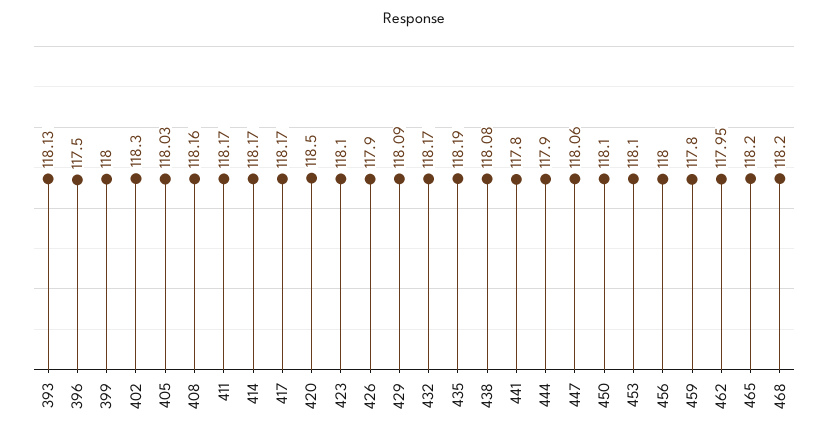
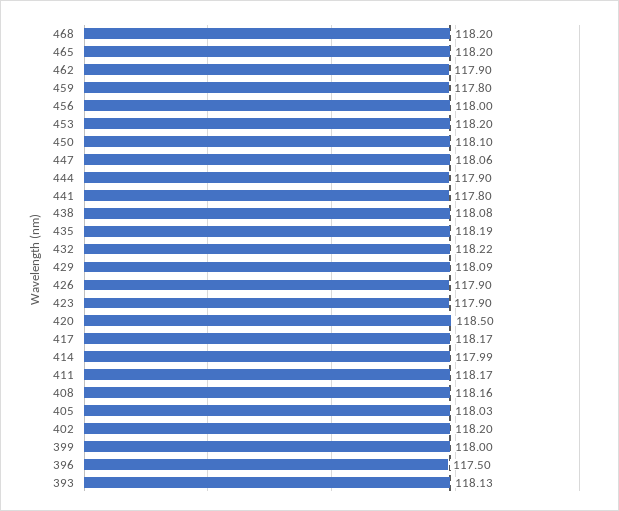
402: 118.3 -> 118.2
414: 118.17 -> 117.99
423: 118.1 -> 117.9
432: 118.17 -> 118.22
453: 118.1 -> 118.2
462: 117.95 -> 117.9

